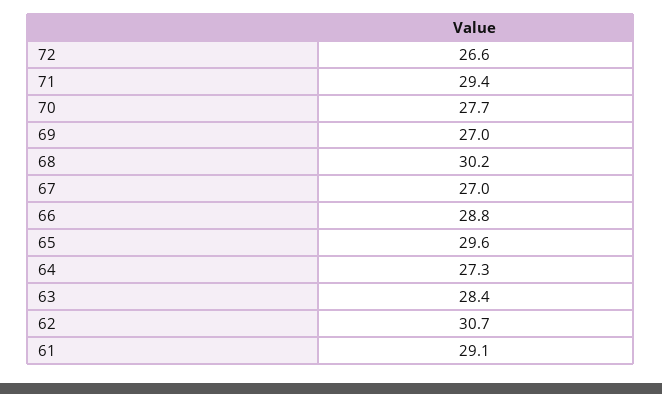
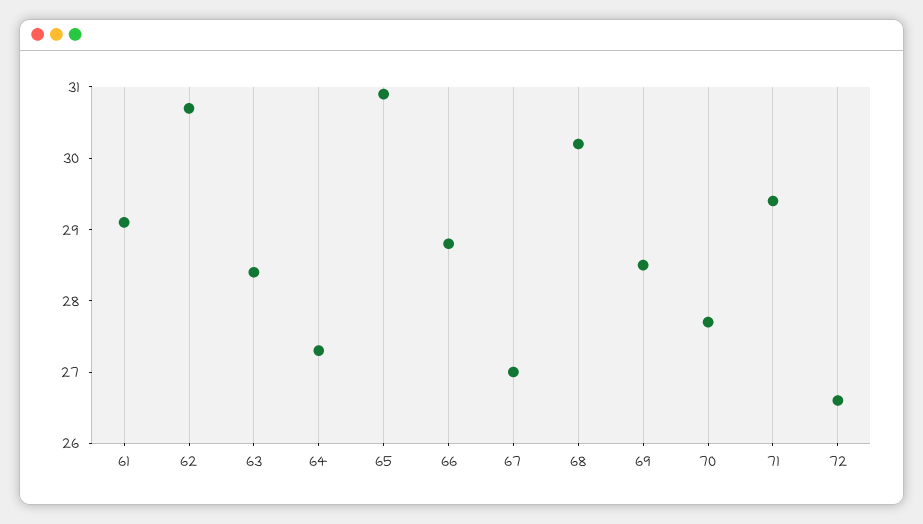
69: 27 -> 28.5
65: 29.6 -> 31

